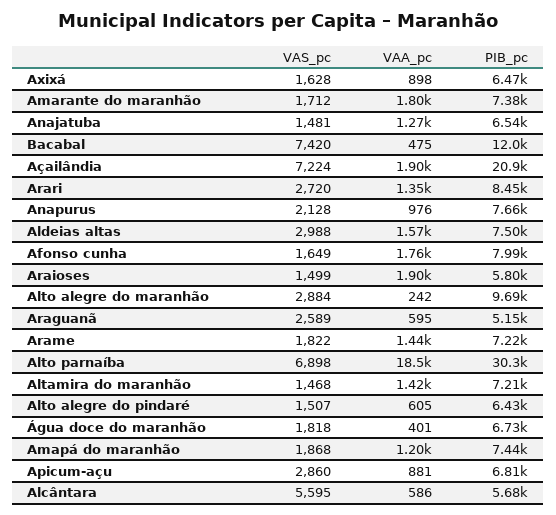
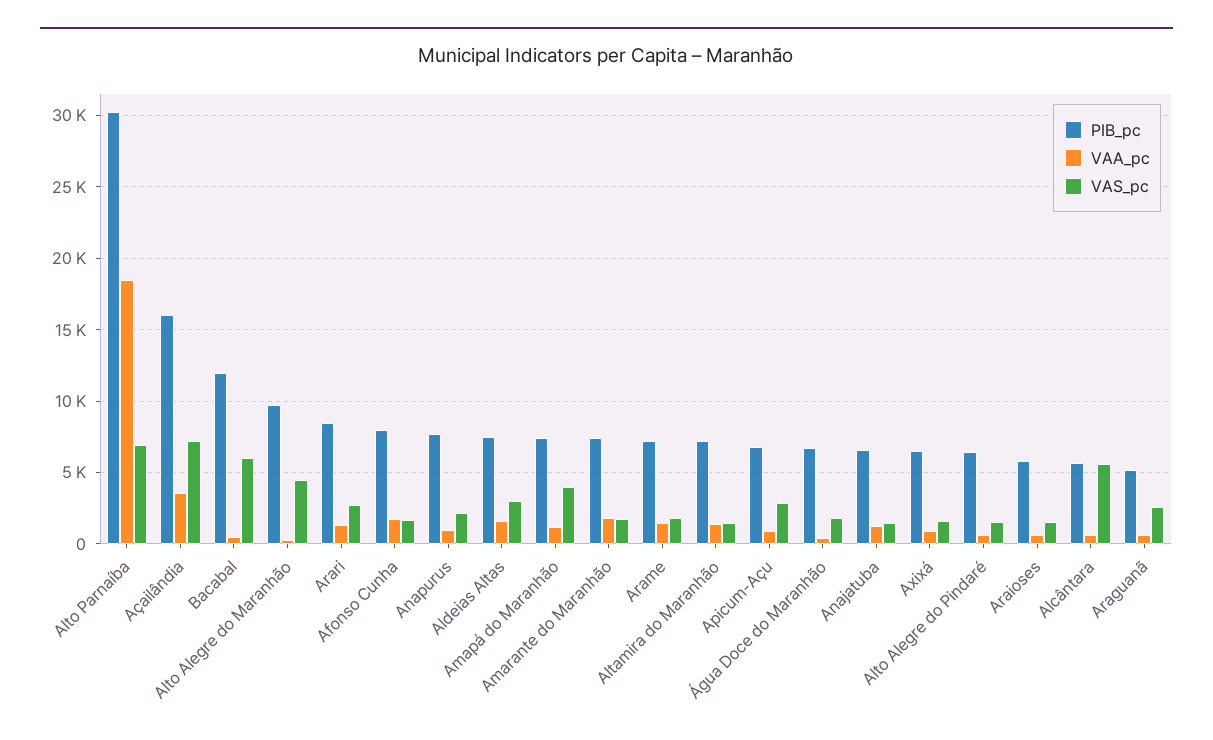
VAS_pc, Bacabal: 7420 -> 6000
VAA_pc, Açailândia: 1900 -> 3500
PIB_pc, Açailândia: 20900 -> 16000
VAA_pc, Araioses: 1900 -> 500
VAS_pc, Alto alegre do maranhão: 2884 -> 4500
VAS_pc, Amapá do maranhão: 1868 -> 4000

